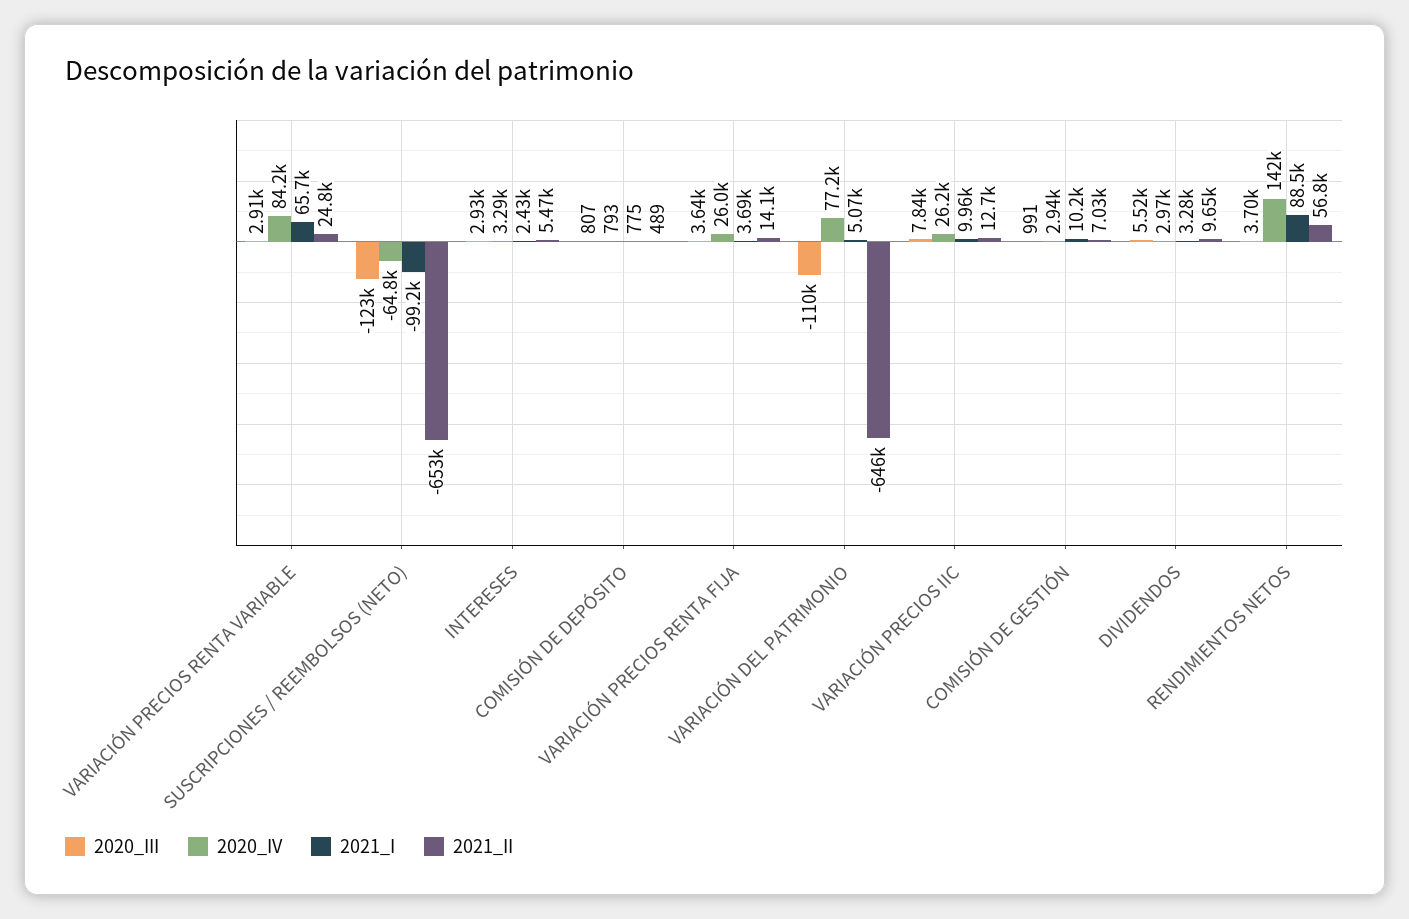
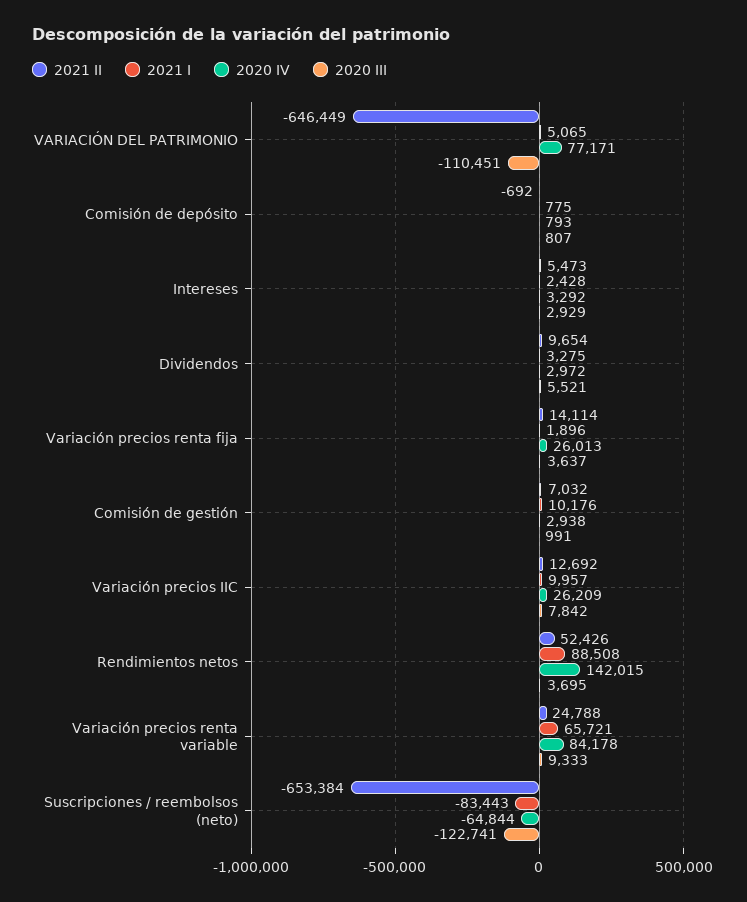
2020_III, VARIACIÓN PRECIOS RENTA VARIABLE: 2910 -> 9333
2021_I, SUSCRIPCIONES / REEMBOLSOS (NETO): -99200 -> -83443
2021_II, COMISIÓN DE DEPÓSITO: 489 -> -692
2021_I, VARIACIÓN PRECIOS RENTA FIJA: 3690 -> 1896
2021_II, RENDIMIENTOS NETOS: 56800 -> 52426

